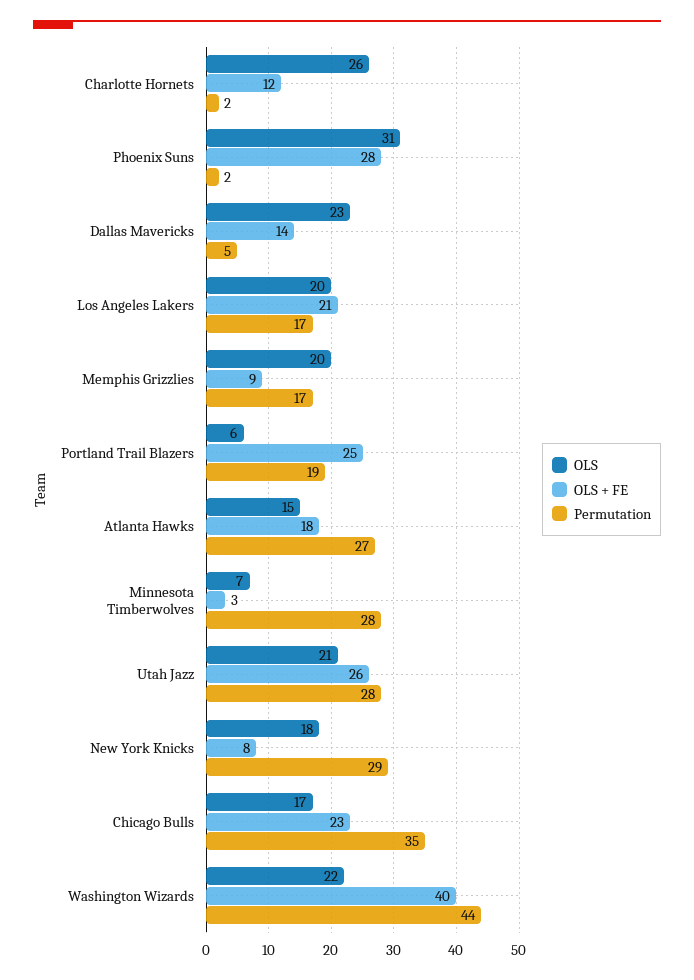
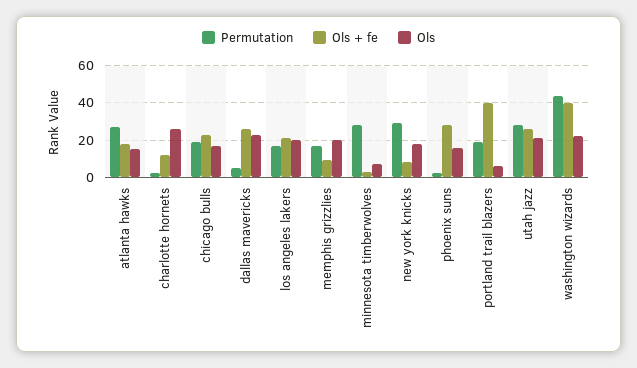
OLS, Phoenix Suns: 31 -> 15
OLS + FE, Dallas Mavericks: 14 -> 25
OLS + FE, Portland Trail Blazers: 25 -> 40
Permutation, Chicago Bulls: 35 -> 20

